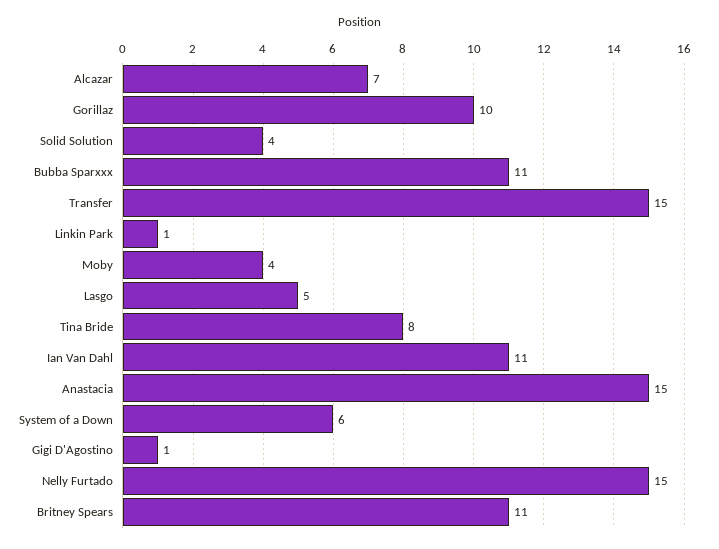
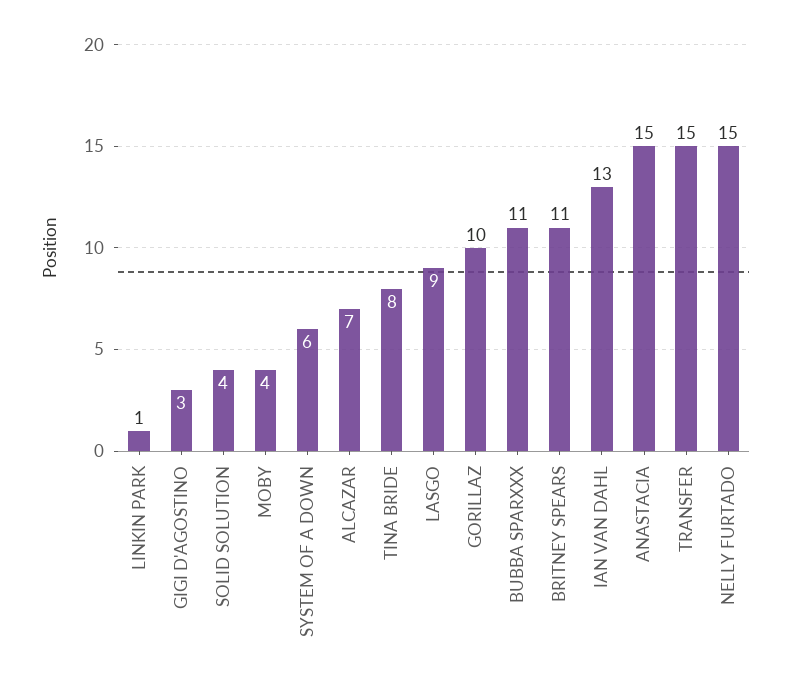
Lasgo: 5 -> 9
Ian Van Dahl: 11 -> 13
Gigi D'Agostino: 1 -> 3

